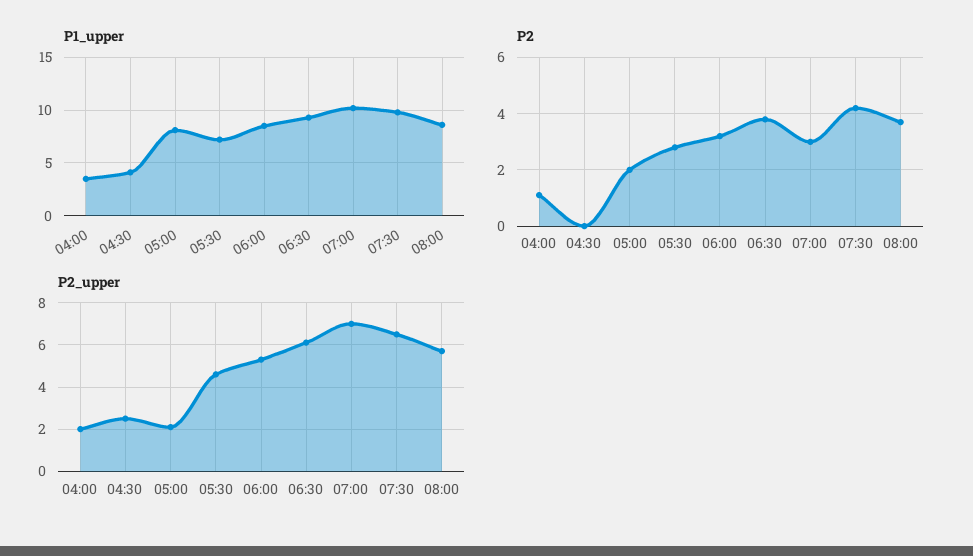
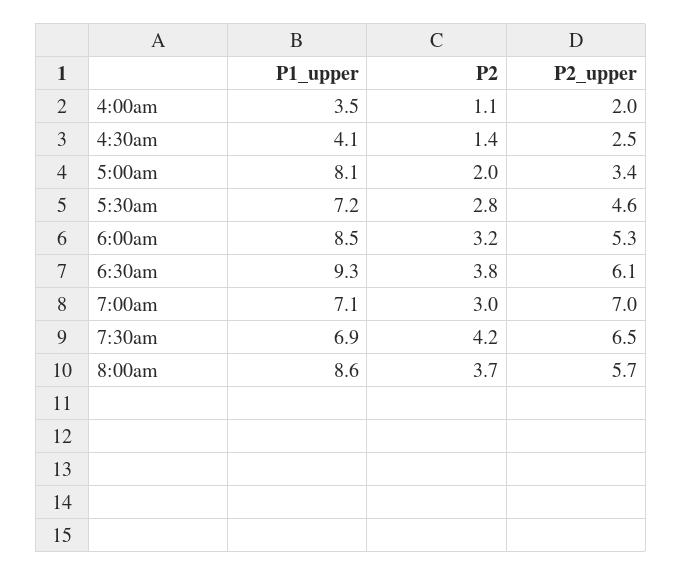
P1_upper, 07:00: 10 -> 7.1
P1_upper, 07:30: 10 -> 6.9
P2, 04:30: 0 -> 1.4
P2_upper, 05:00: 2 -> 3.4

